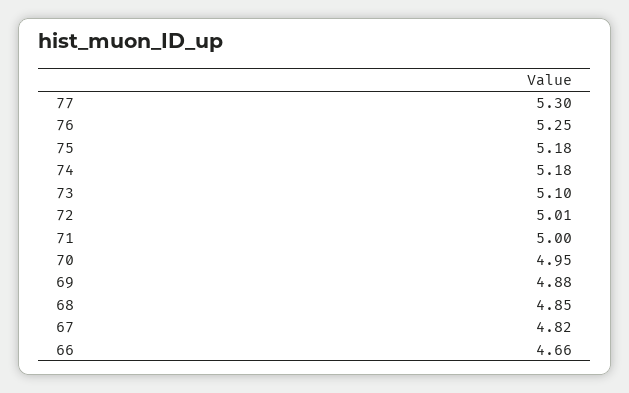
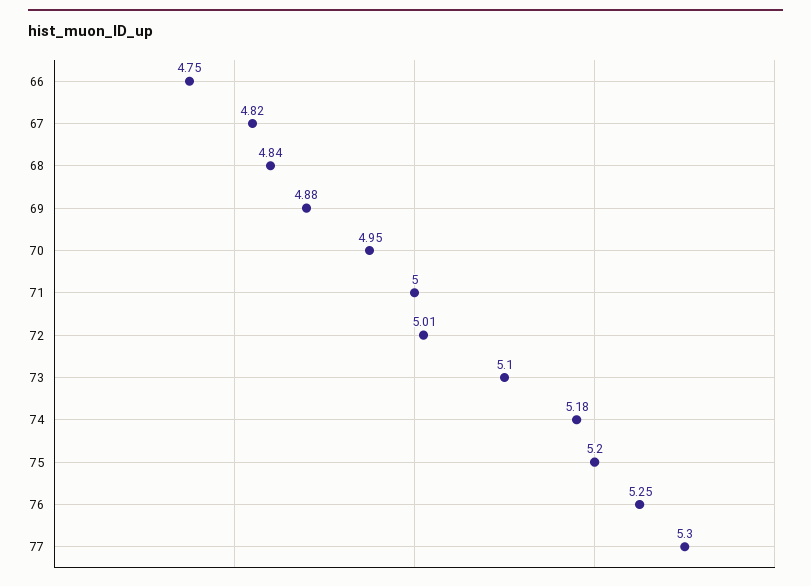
75: 5.18 -> 5.2
68: 4.85 -> 4.84
66: 4.66 -> 4.75

